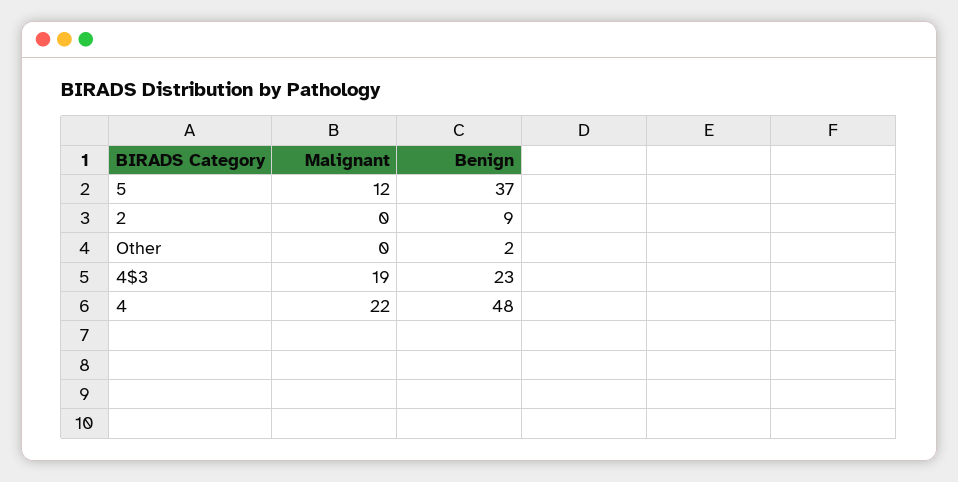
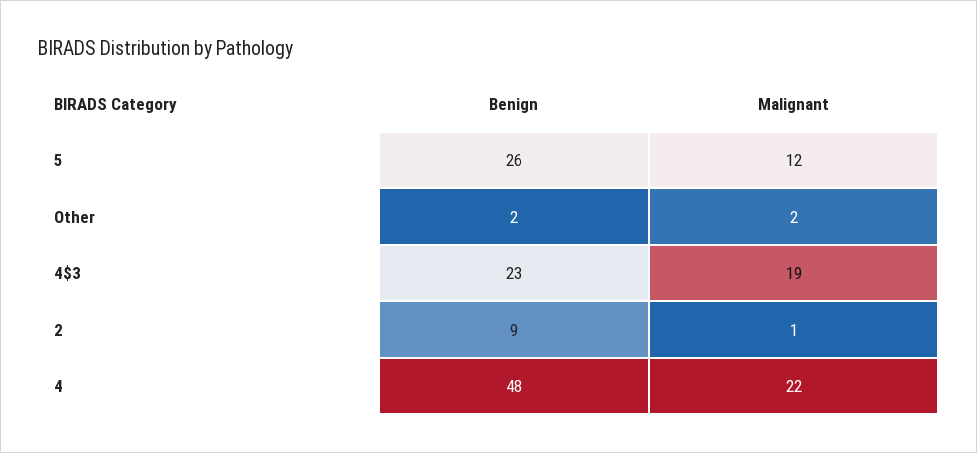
Benign, 5: 37 -> 26
Malignant, 2: 0 -> 1
Malignant, Other: 0 -> 2

